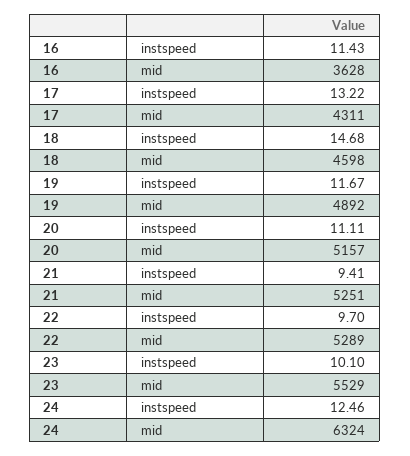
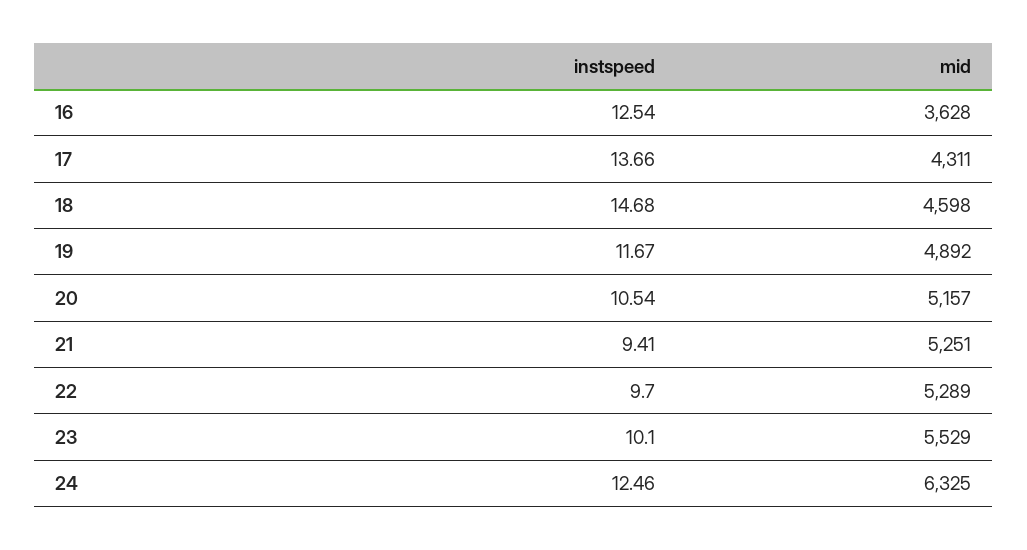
16, instspeed: 11.43 -> 12.54
17, instspeed: 13.22 -> 13.66
20, instspeed: 11.11 -> 10.54
24, mid: 6324 -> 6325

